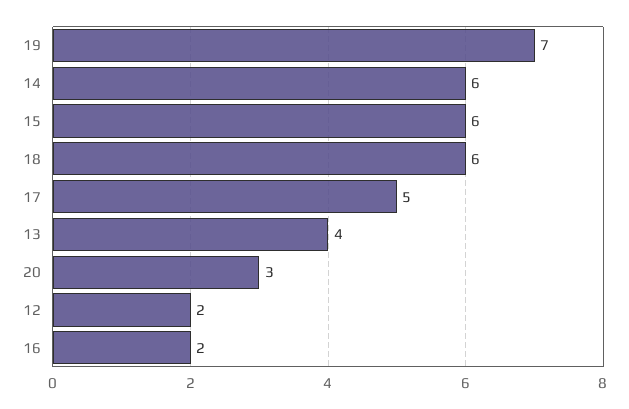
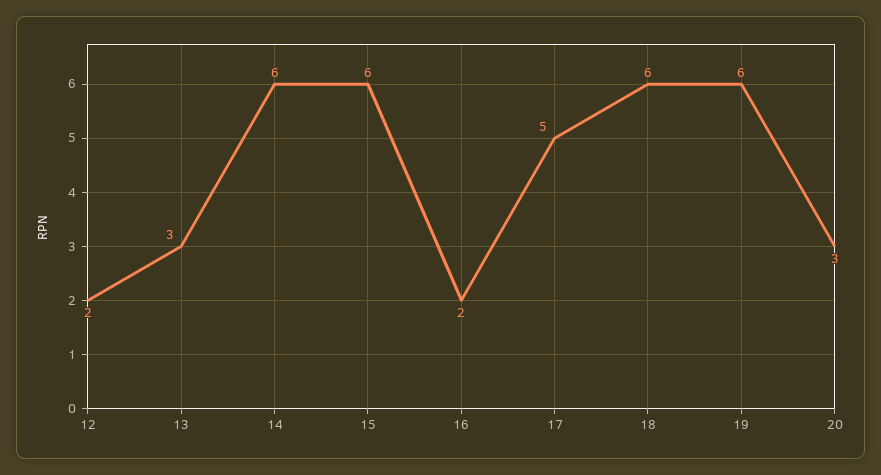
19: 7 -> 6
13: 4 -> 3

